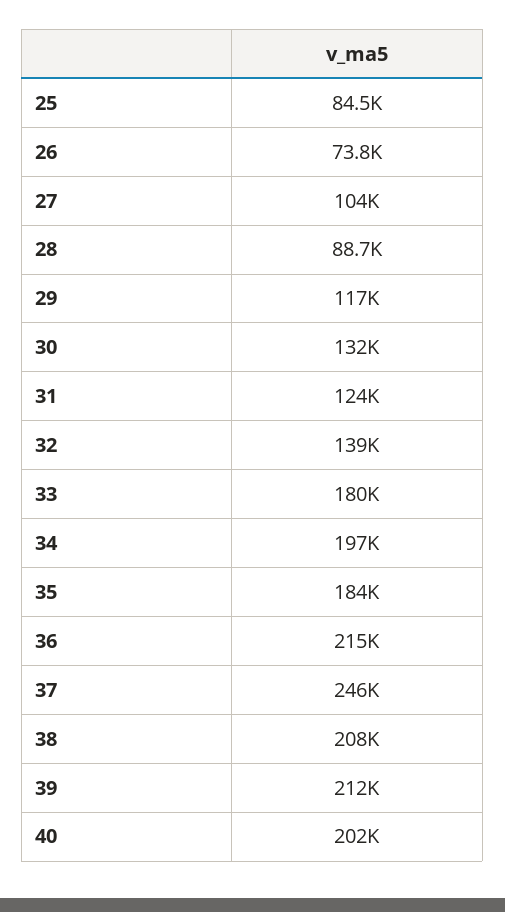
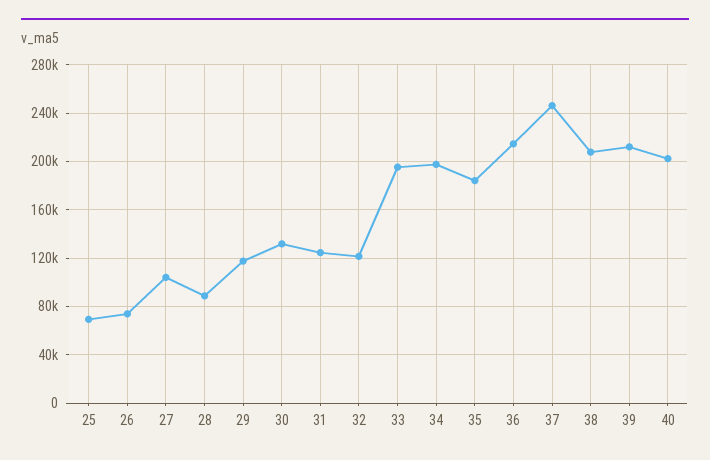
25: 84500 -> 70000
32: 139000 -> 120000
33: 180000 -> 195000

